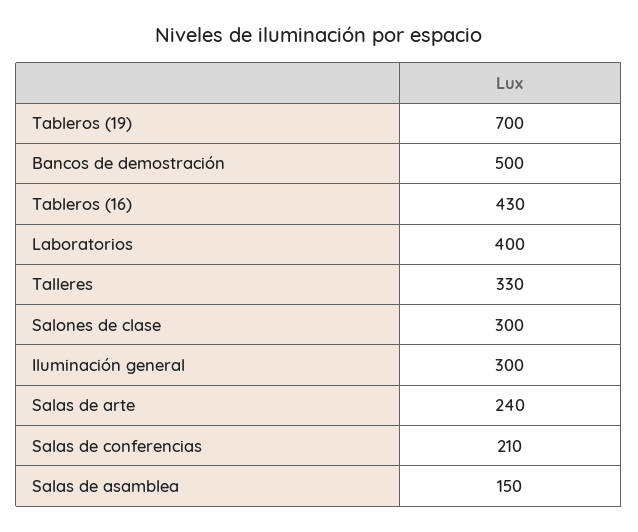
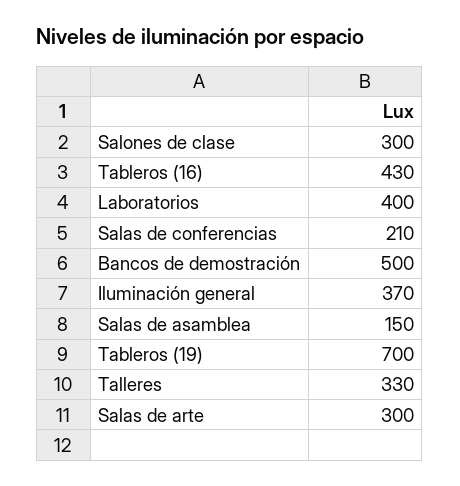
Iluminación general: 300 -> 370
Salas de arte: 240 -> 300

